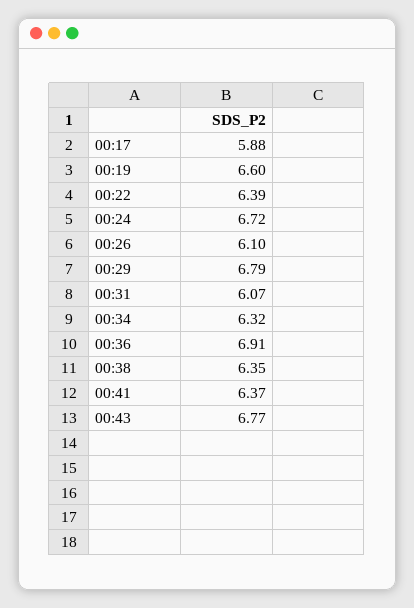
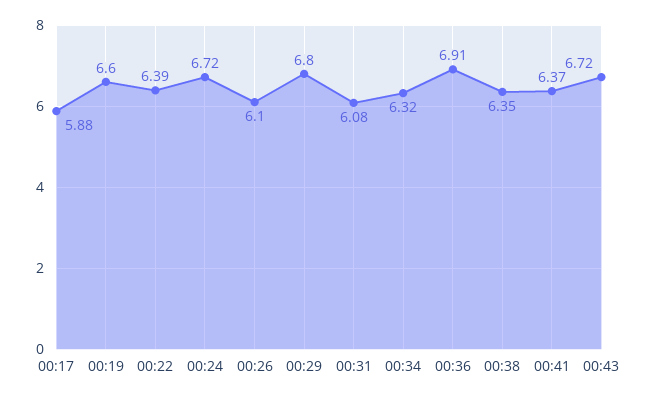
00:29: 6.79 -> 6.8
00:31: 6.07 -> 6.08
00:43: 6.77 -> 6.72

